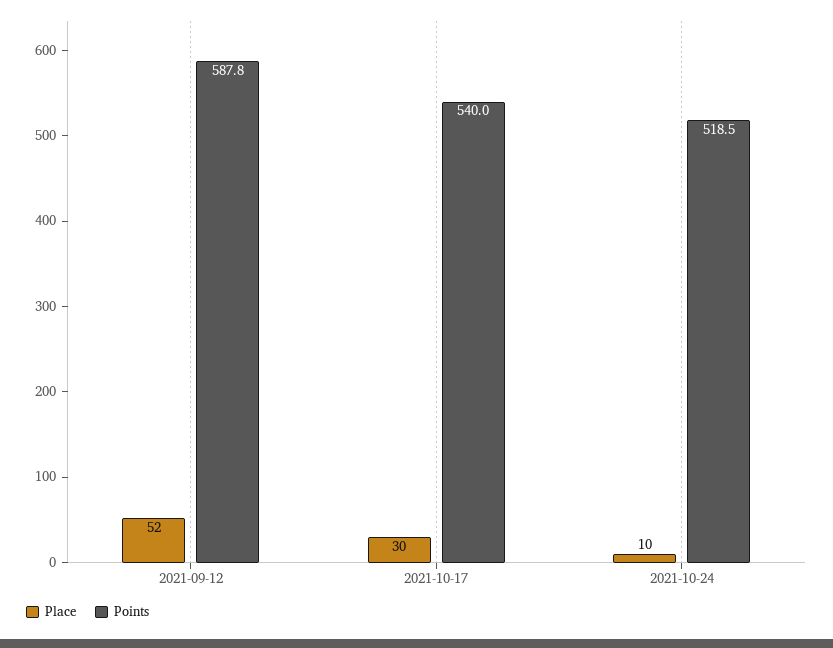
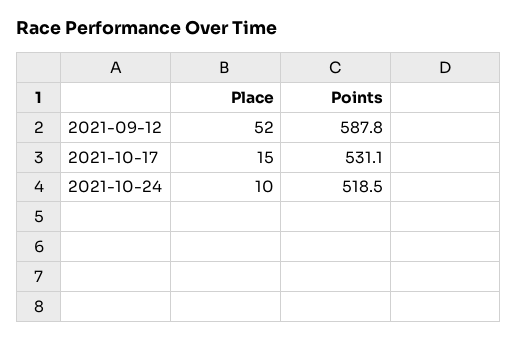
Place, 2021-10-17: 30 -> 15
Points, 2021-10-17: 540 -> 531.1

